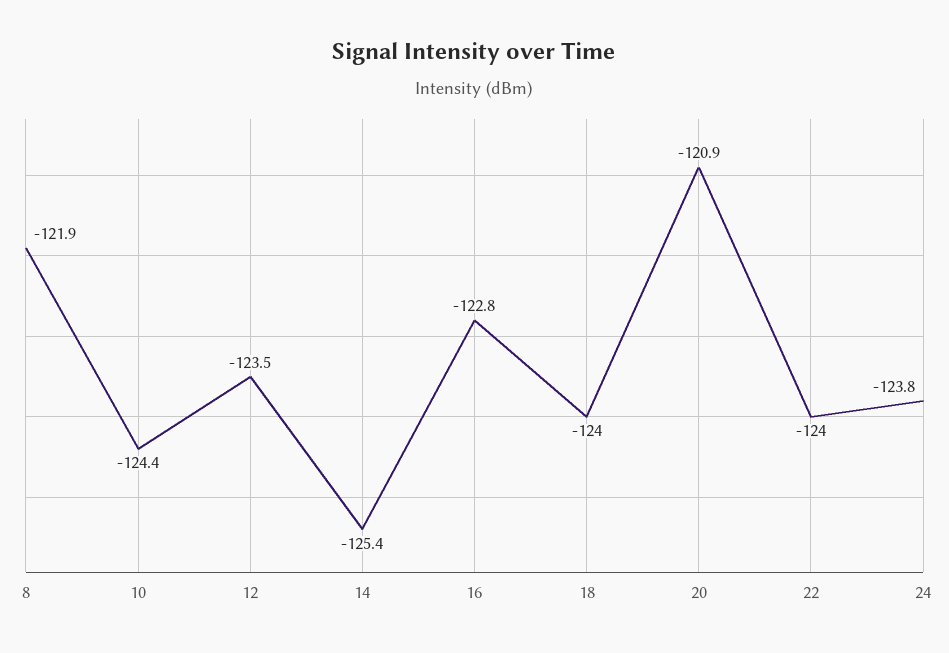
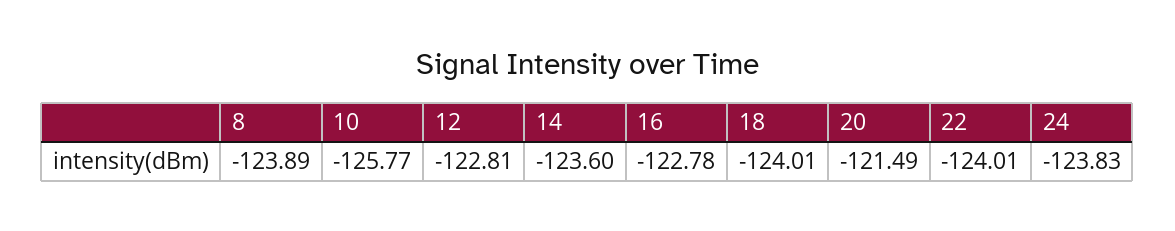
8: -121.9 -> -123.89
10: -124.4 -> -125.77
12: -123.5 -> -122.81
14: -125.4 -> -123.6
20: -120.9 -> -121.49

